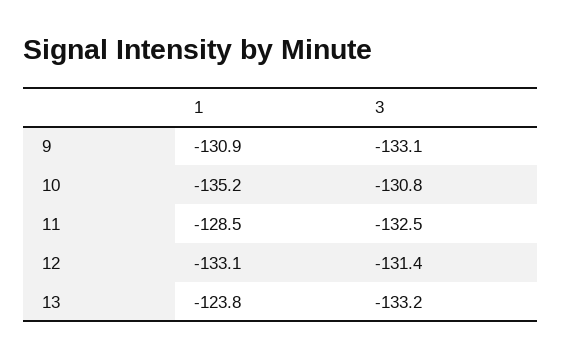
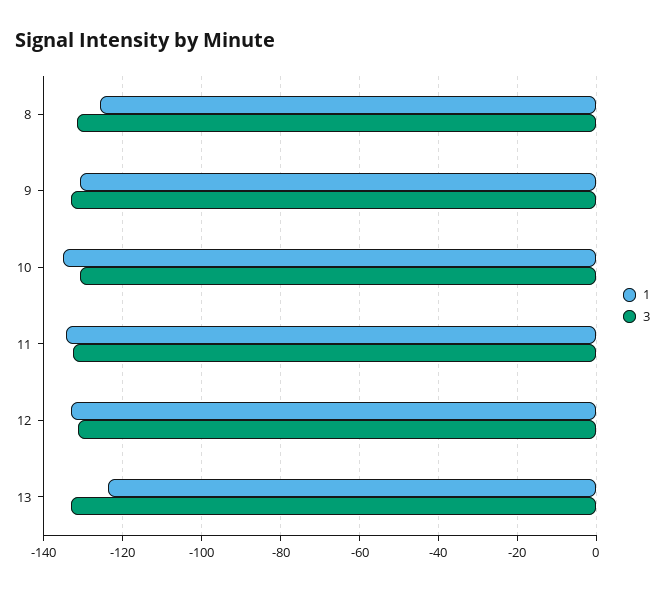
1, 11: -128.5 -> -134
1, 8: none -> -126
3, 8: none -> -132

